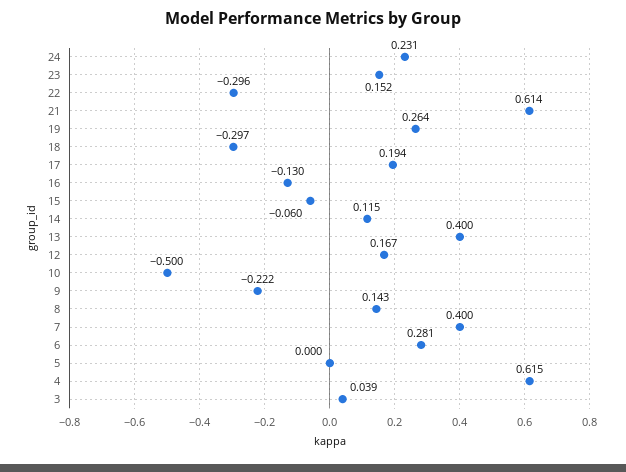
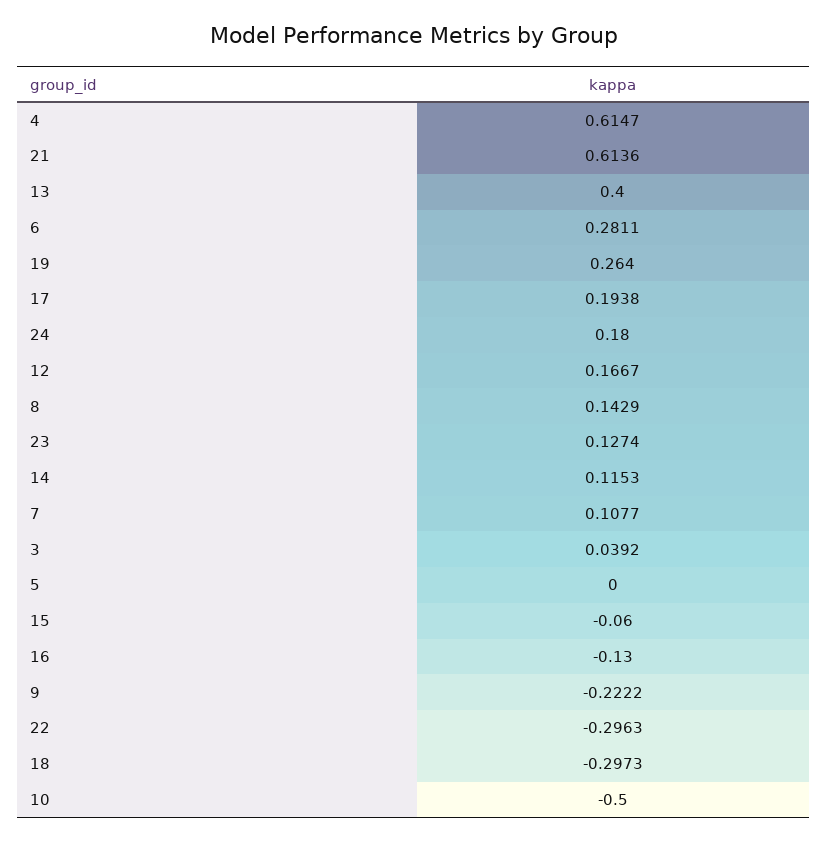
24: 0.231 -> 0.18
23: 0.152 -> 0.1274
7: 0.4 -> 0.1077

